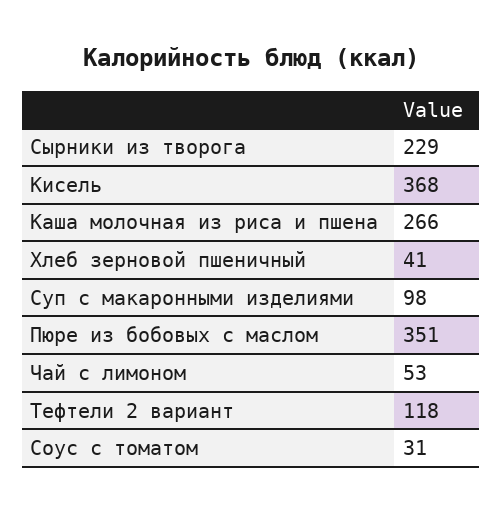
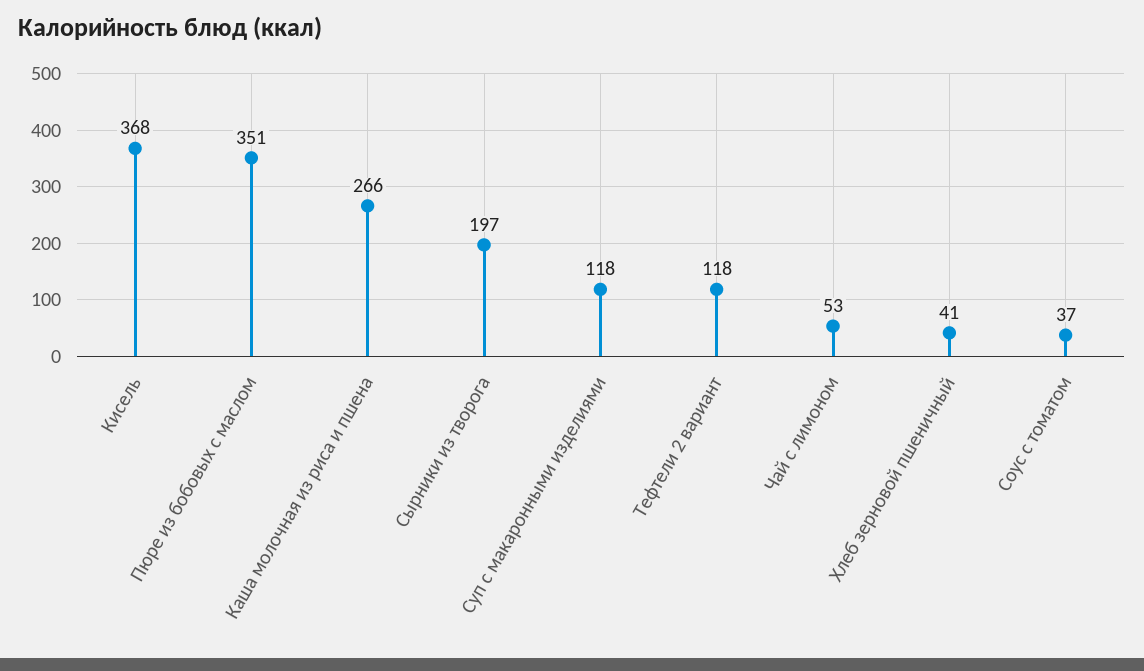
Сырники из творога: 229 -> 197
Суп с макаронными изделиями: 98 -> 118
Соус с томатом: 31 -> 37

